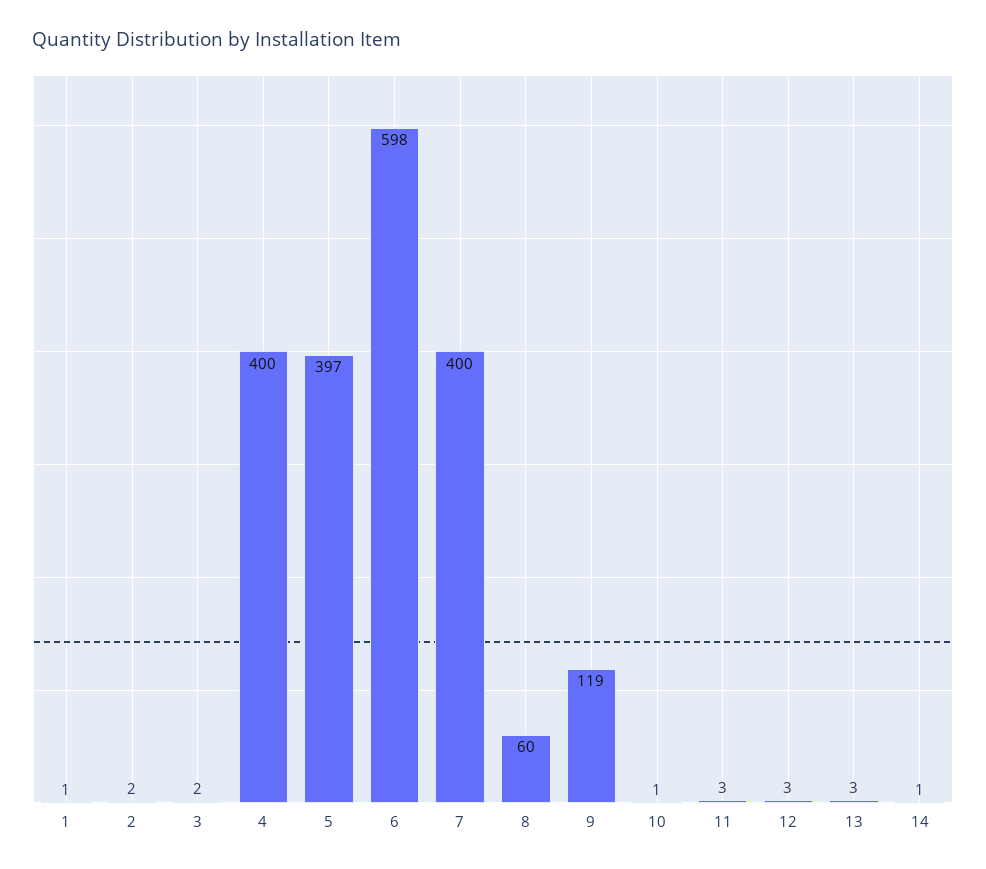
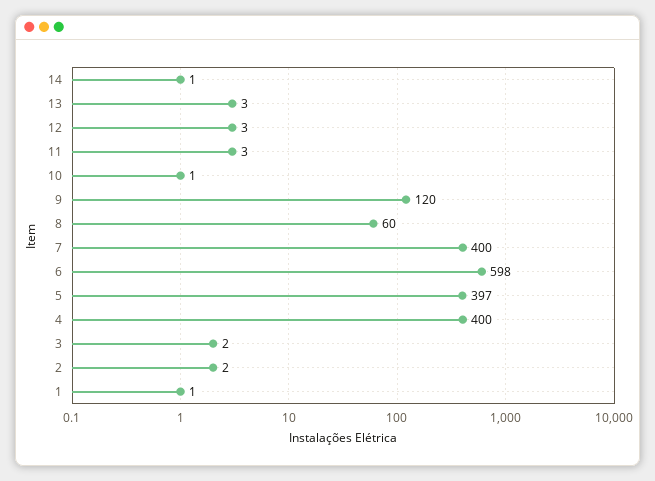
9: 119 -> 120

